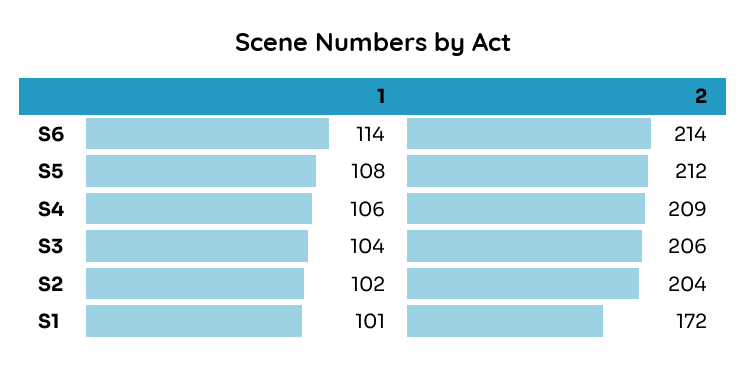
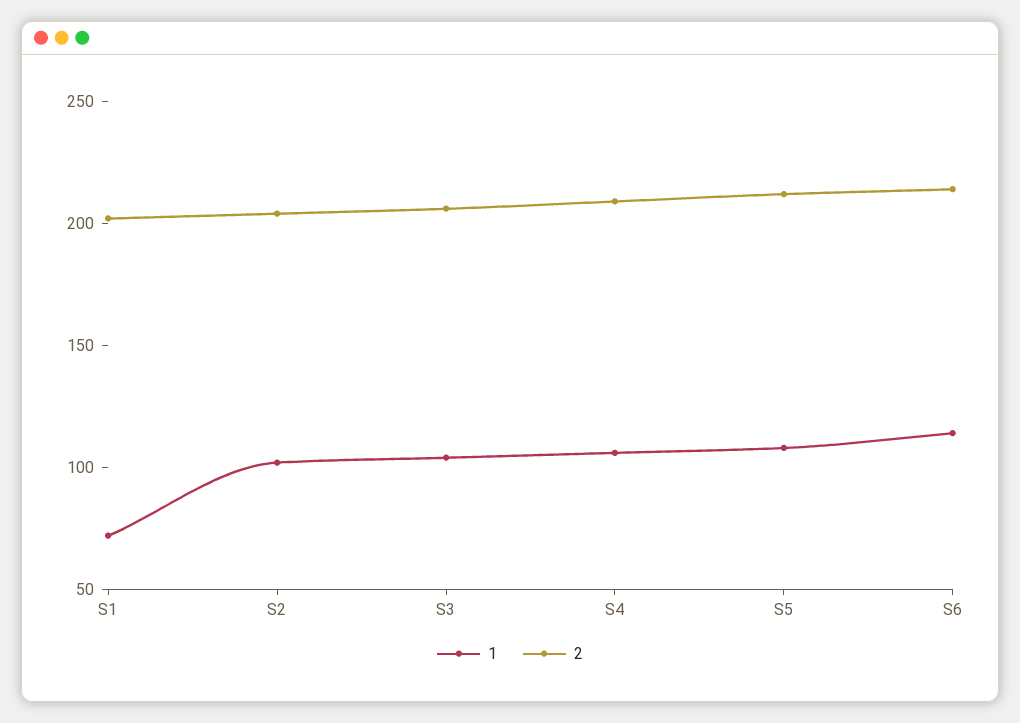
1, S1: 101 -> 70
2, S1: 172 -> 200

